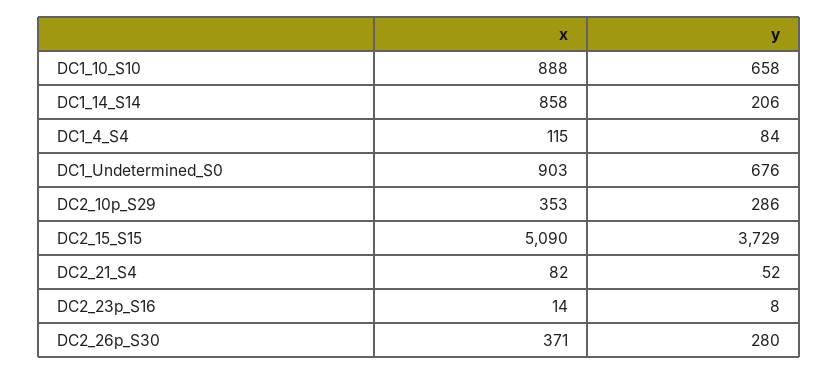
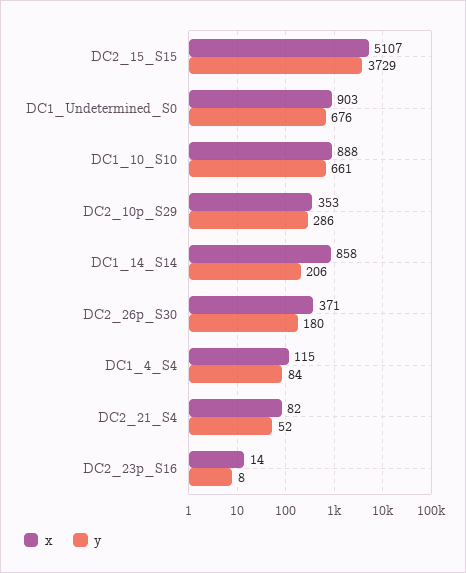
y, DC1_10_S10: 658 -> 661
x, DC2_15_S15: 5090 -> 5107
y, DC2_26p_S30: 280 -> 180

